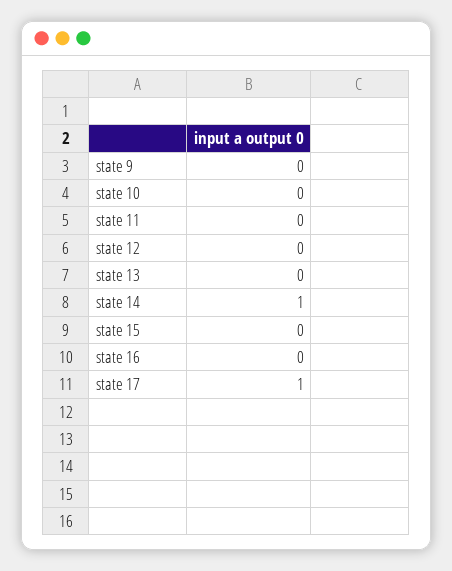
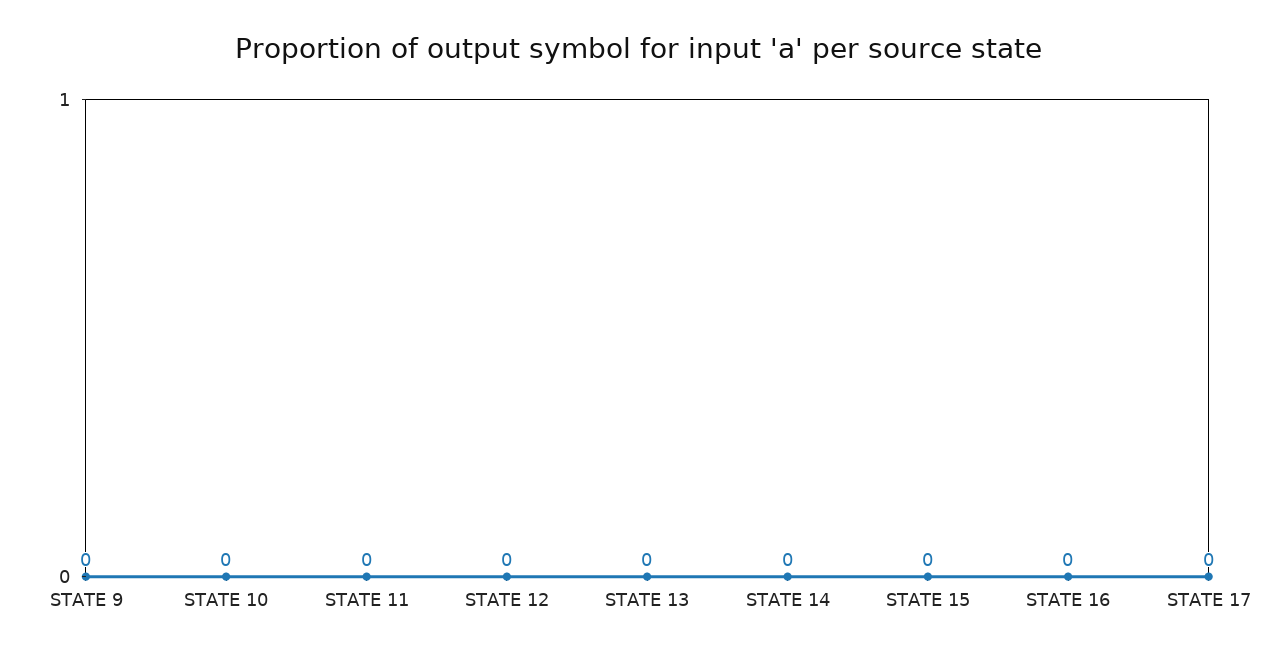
state 14: 1 -> 0
state 17: 1 -> 0

